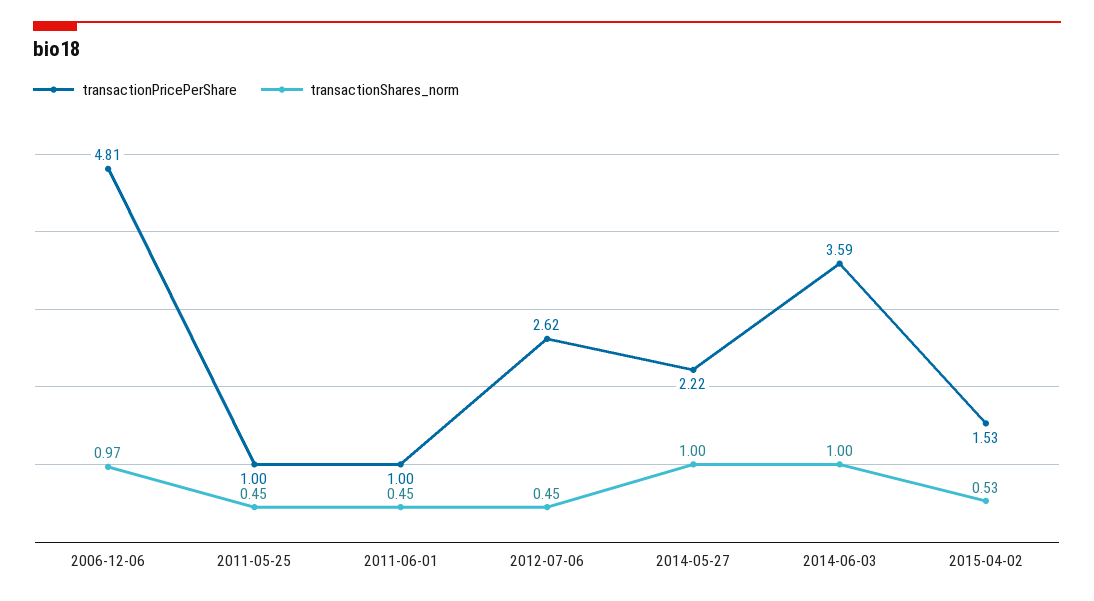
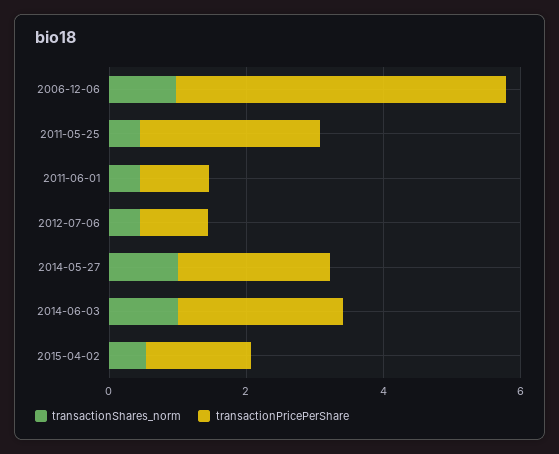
transactionPricePerShare, 2011-05-25: 1 -> 2.5
transactionPricePerShare, 2012-07-06: 2.62 -> 1
transactionPricePerShare, 2014-06-03: 3.59 -> 2.5

